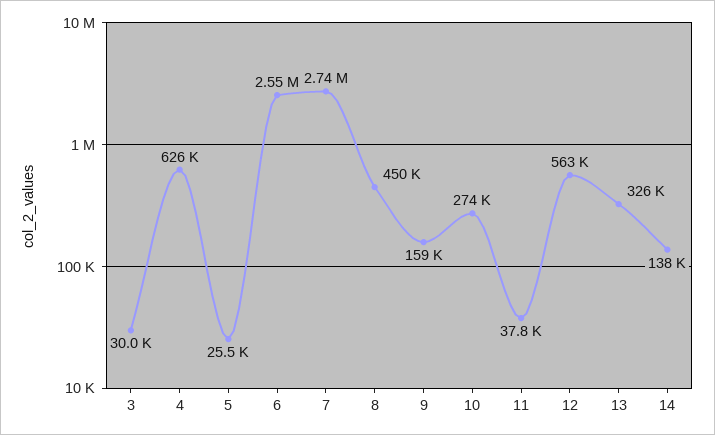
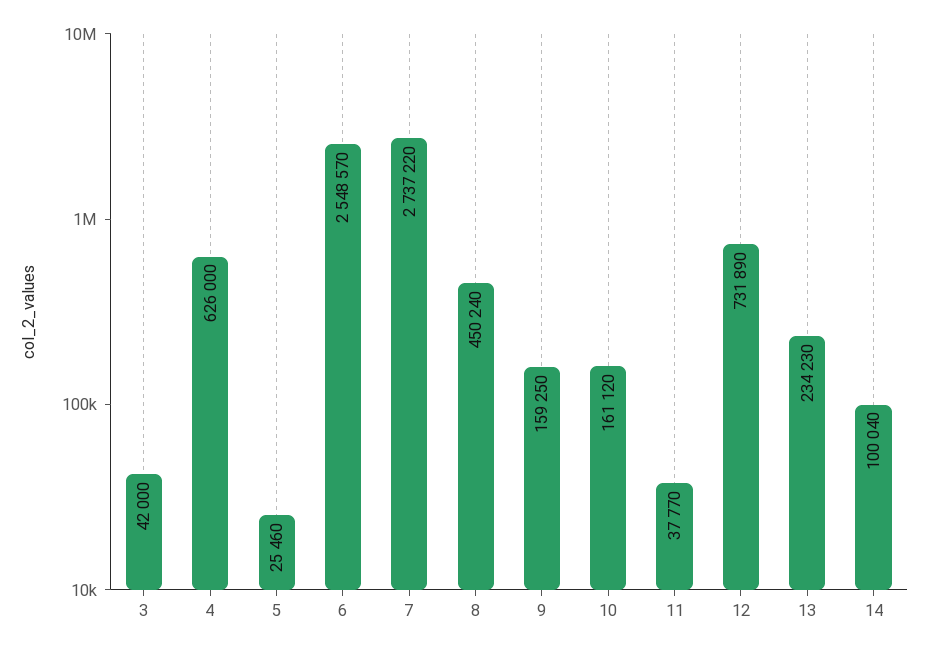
3: 30000 -> 42000
10: 274000 -> 161120
12: 563000 -> 731890
13: 326000 -> 234230
14: 138000 -> 100040

